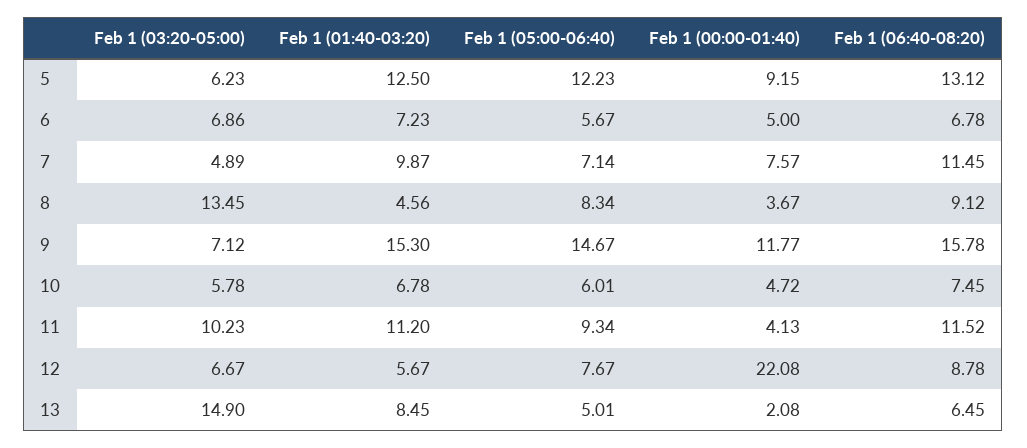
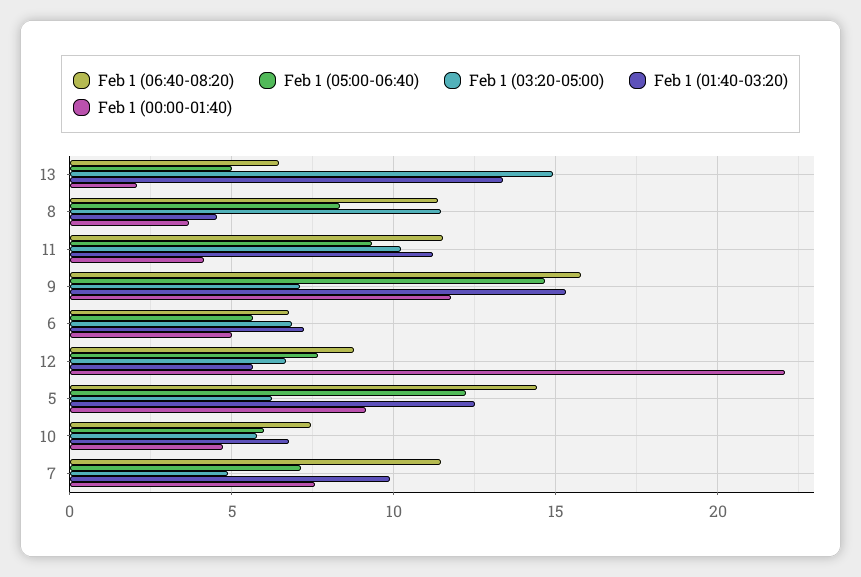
Feb 1 (06:40-08:20), 5: 13.12 -> 14.5
Feb 1 (03:20-05:00), 8: 13.45 -> 11.5
Feb 1 (06:40-08:20), 8: 9.12 -> 11.5
Feb 1 (01:40-03:20), 13: 8.45 -> 13.5

